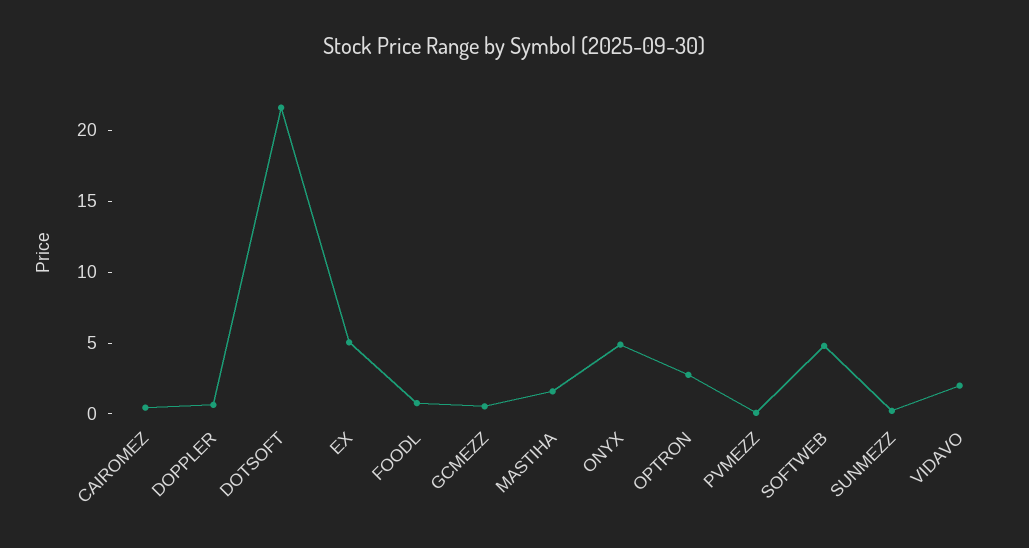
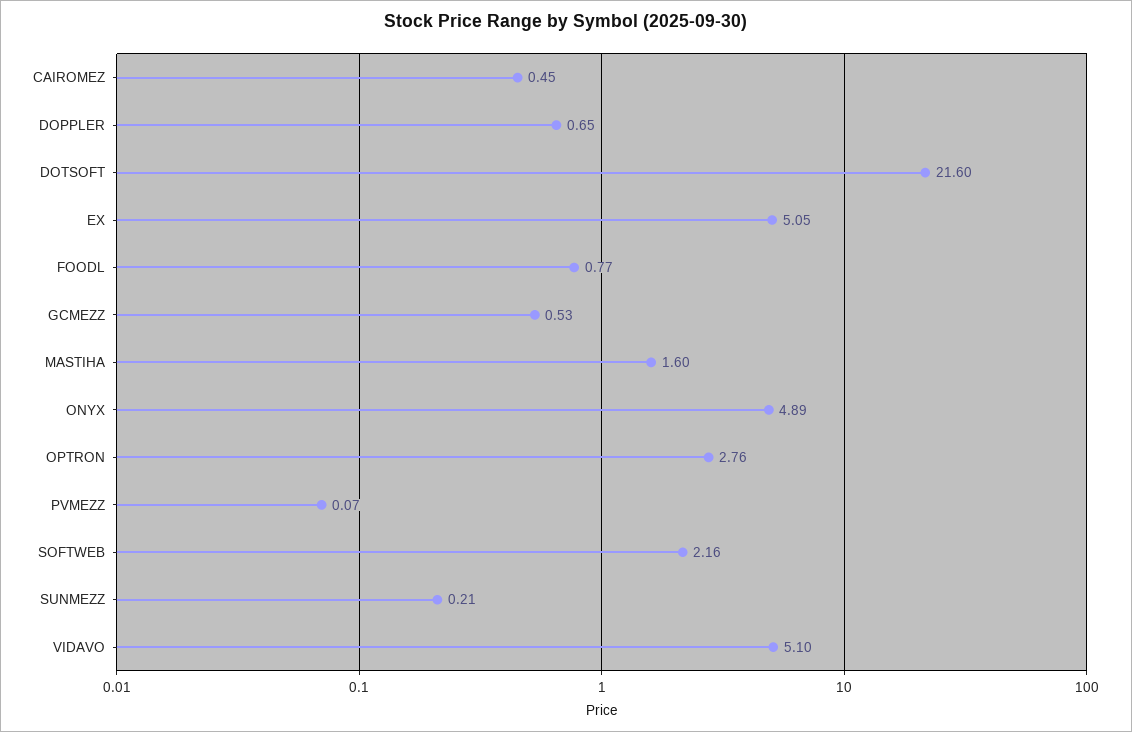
SOFTWEB: 5 -> 2.16
VIDAVO: 2 -> 5.1

